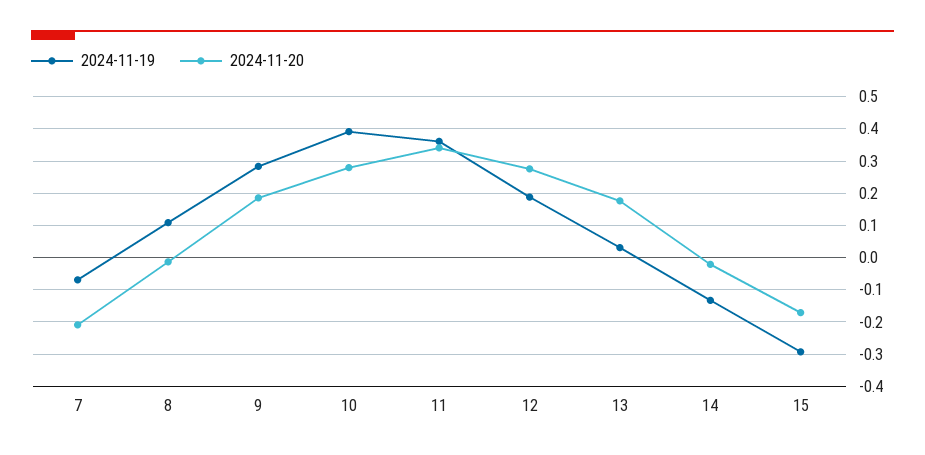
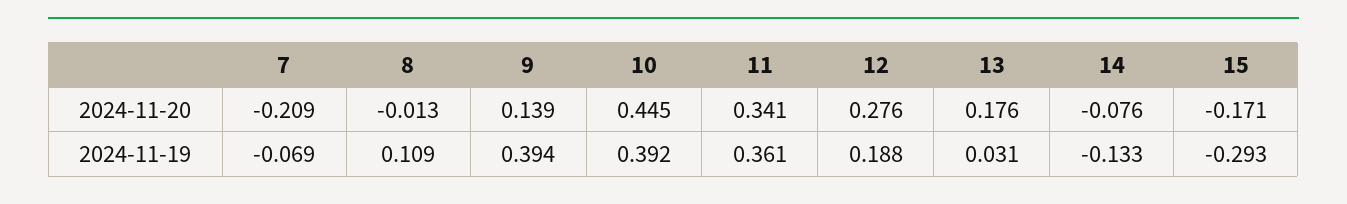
2024-11-19, 9: 0.28 -> 0.394
2024-11-20, 9: 0.18 -> 0.139
2024-11-20, 10: 0.28 -> 0.445
2024-11-20, 14: -0.02 -> -0.076

